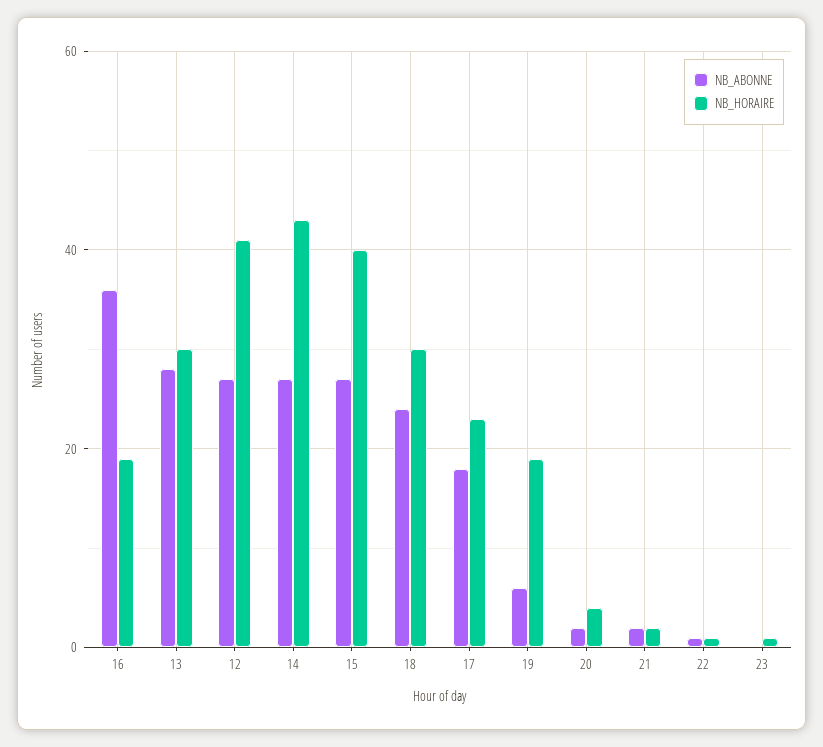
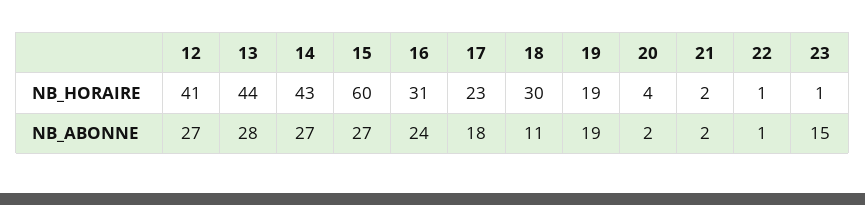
NB_ABONNE, 16: 35 -> 24
NB_HORAIRE, 16: 20 -> 31
NB_HORAIRE, 13: 30 -> 44
NB_HORAIRE, 15: 40 -> 60
NB_ABONNE, 18: 25 -> 11
NB_ABONNE, 19: 5 -> 19
NB_ABONNE, 23: 0 -> 15

